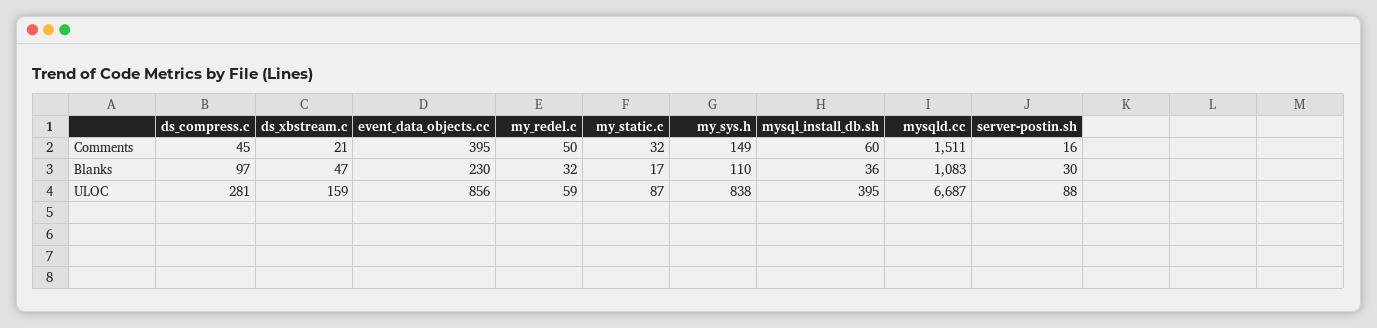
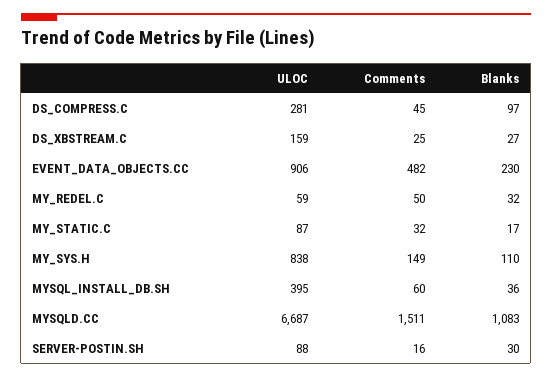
ds_xbstream.c, Comments: 21 -> 25
event_data_objects.cc, Comments: 395 -> 482
ds_xbstream.c, Blanks: 47 -> 27
event_data_objects.cc, ULOC: 856 -> 906

